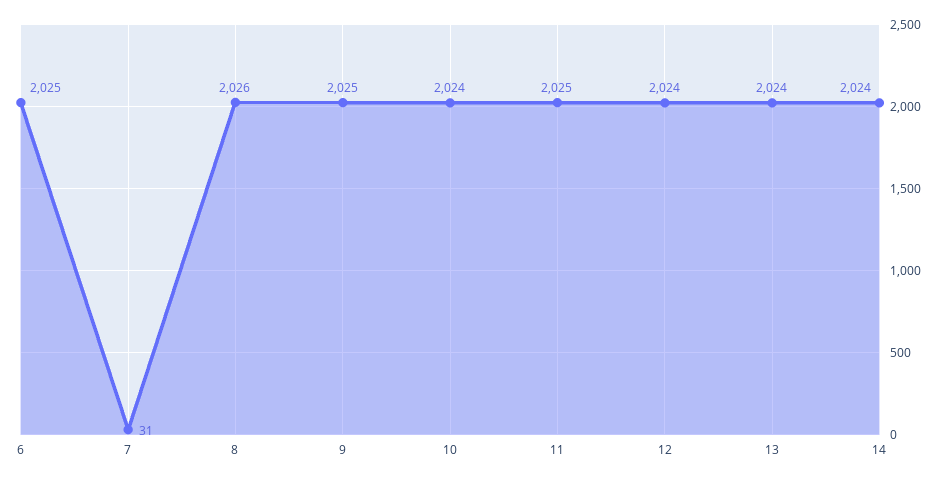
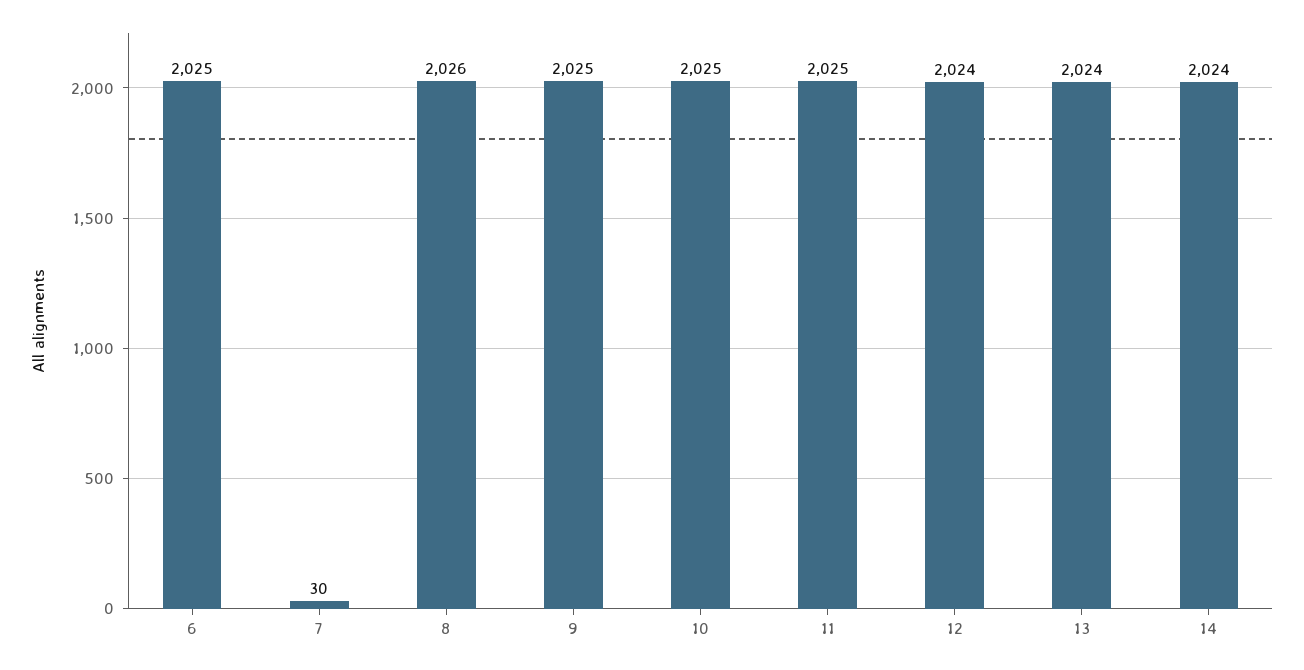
7: 31 -> 30
10: 2024 -> 2025

